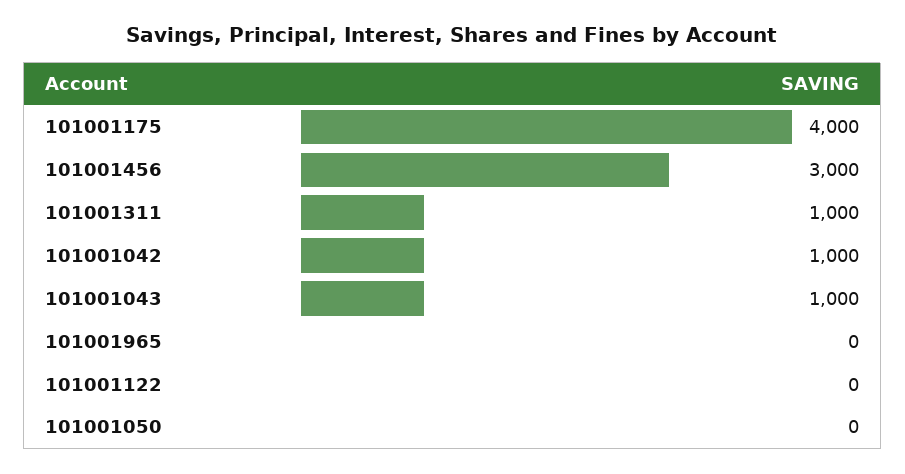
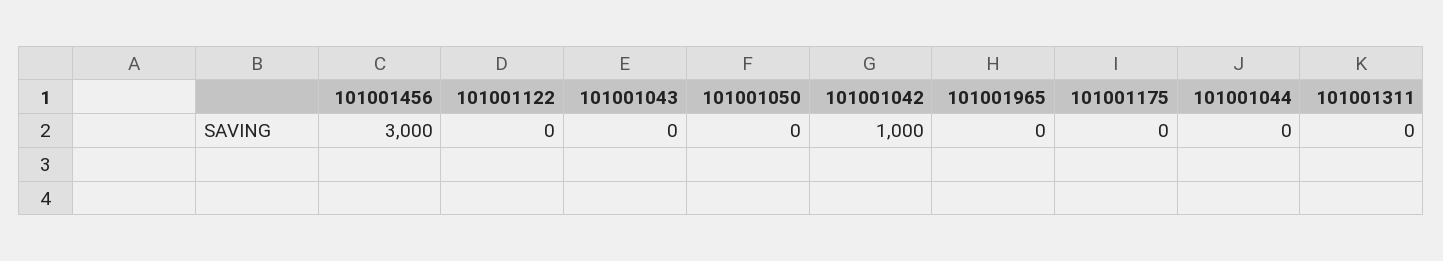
101001175: 4000 -> 0
101001311: 1000 -> 0
101001043: 1000 -> 0
101001044: none -> 0

